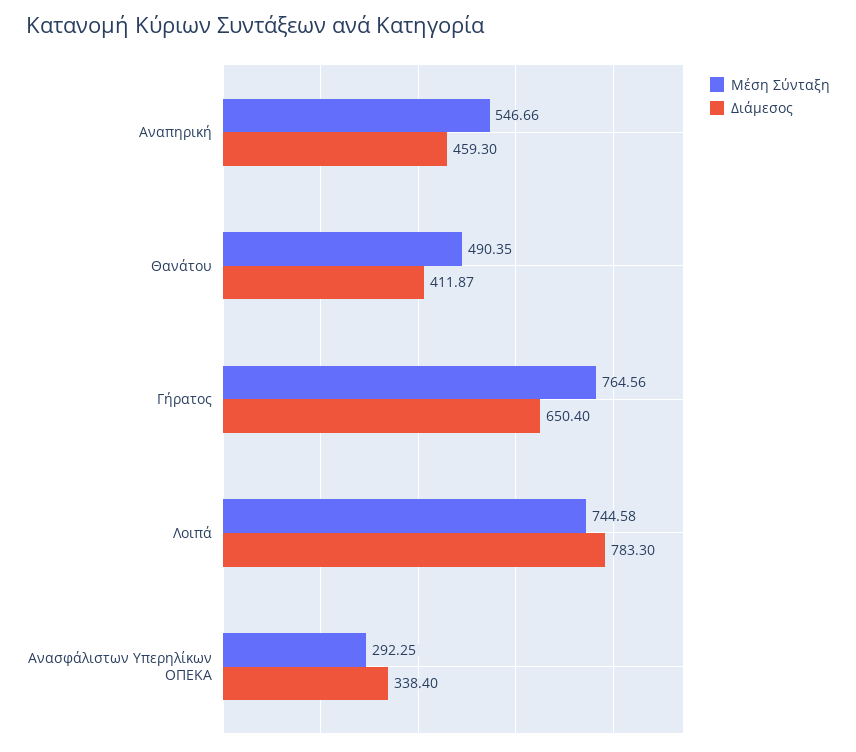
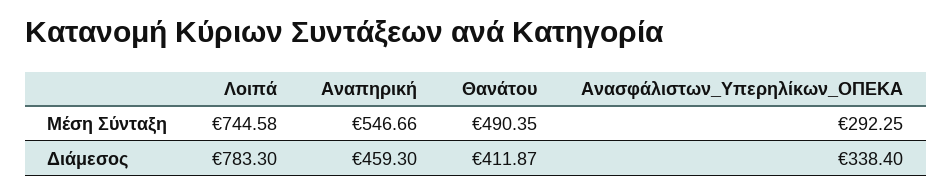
Μέση Σύνταξη, Γήρατος: 764.56 -> none
Διάμεσος, Γήρατος: 650.4 -> none

